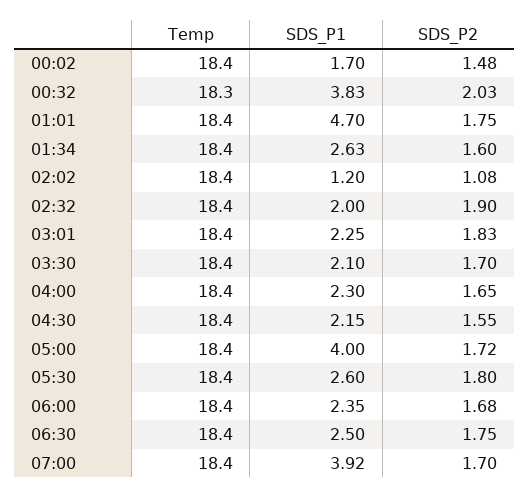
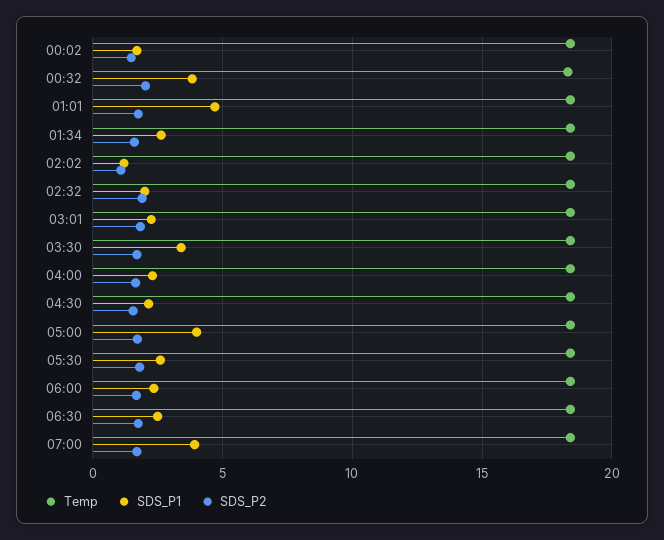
SDS_P1, 03:30: 2.1 -> 3.5

